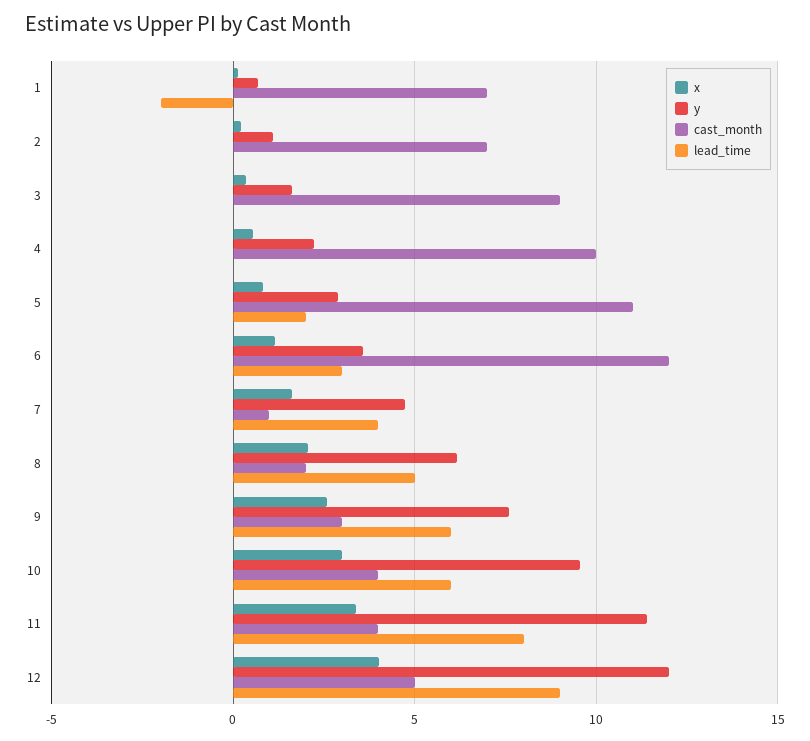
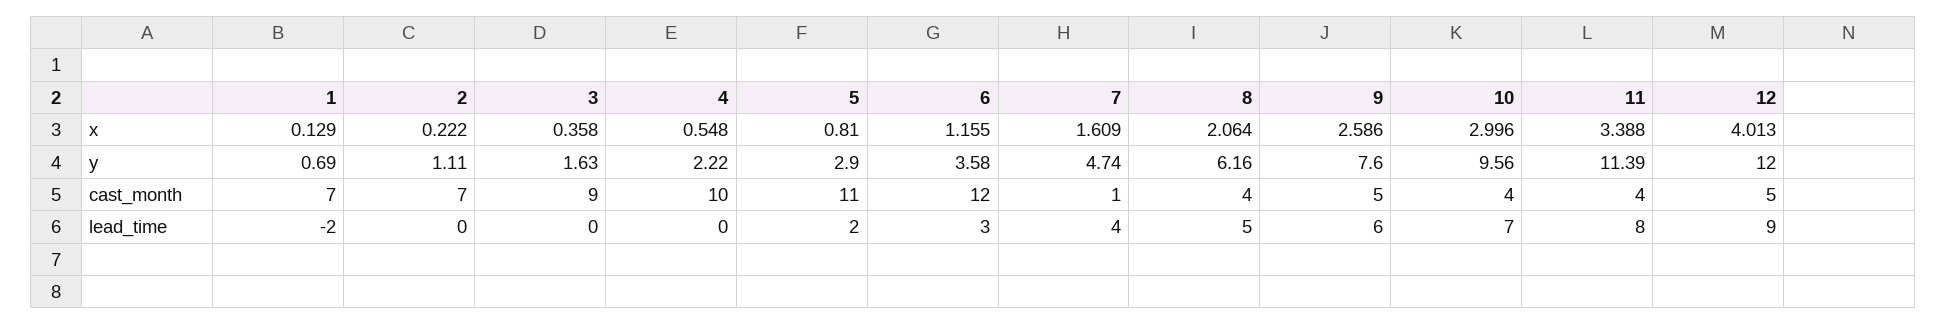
cast_month, 8: 2 -> 4
cast_month, 9: 3 -> 5
lead_time, 10: 6 -> 7

